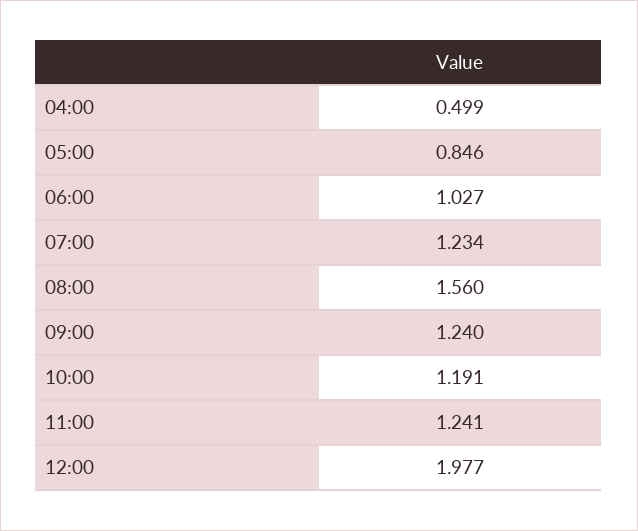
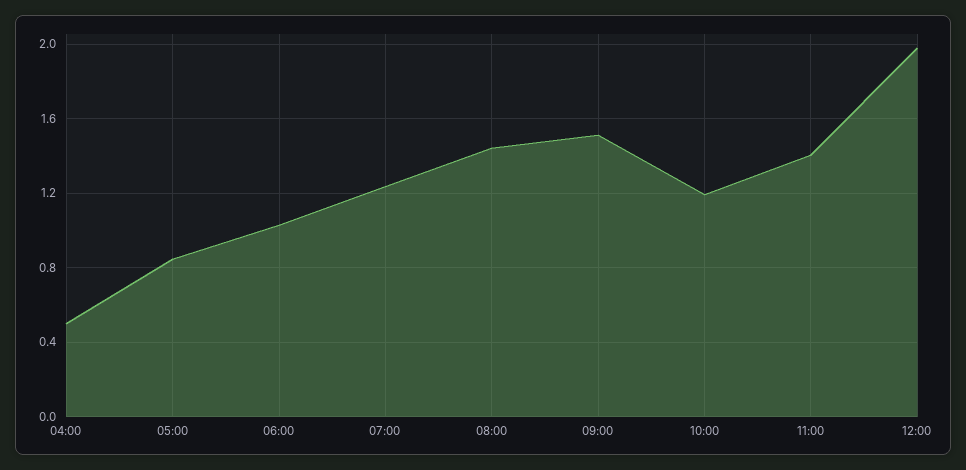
08:00: 1.56 -> 1.45
09:00: 1.24 -> 1.5
11:00: 1.241 -> 1.4

